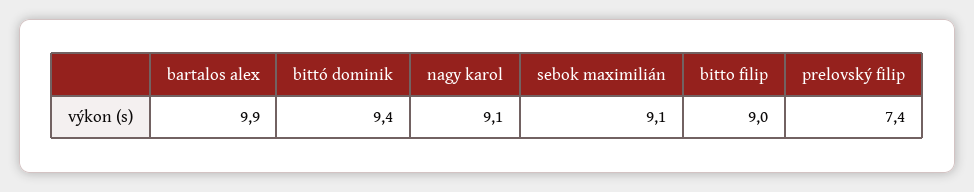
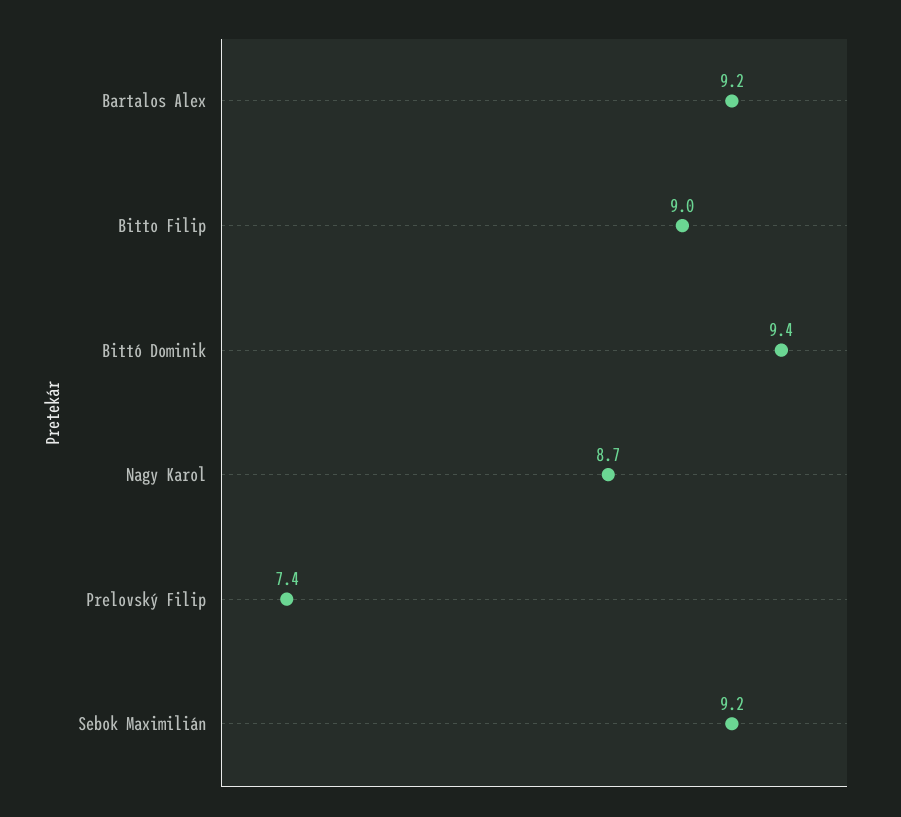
bartalos alex: 9.9 -> 9.2
nagy karol: 9.1 -> 8.7
sebok maximilián: 9.1 -> 9.2

